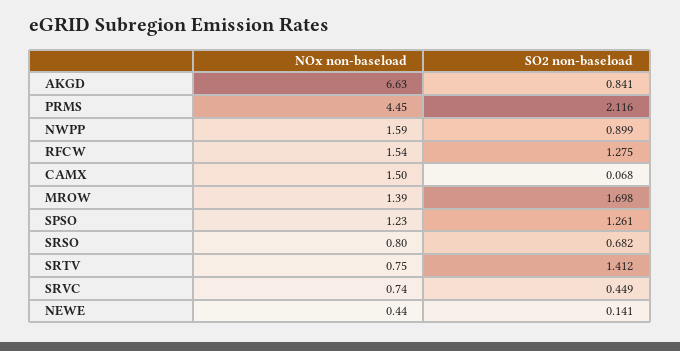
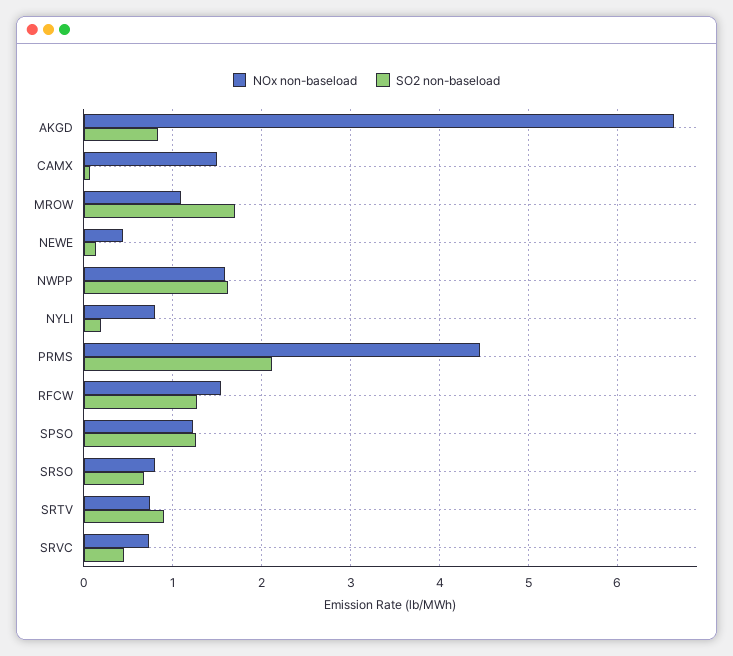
SO2 non-baseload, NWPP: 0.899 -> 1.6
NOx non-baseload, MROW: 1.39 -> 1.1
SO2 non-baseload, SRTV: 1.412 -> 0.9
NOx non-baseload, NYLI: none -> 0.8
SO2 non-baseload, NYLI: none -> 0.2

